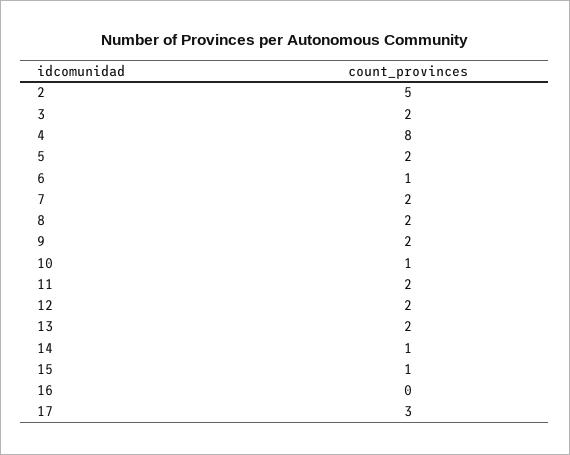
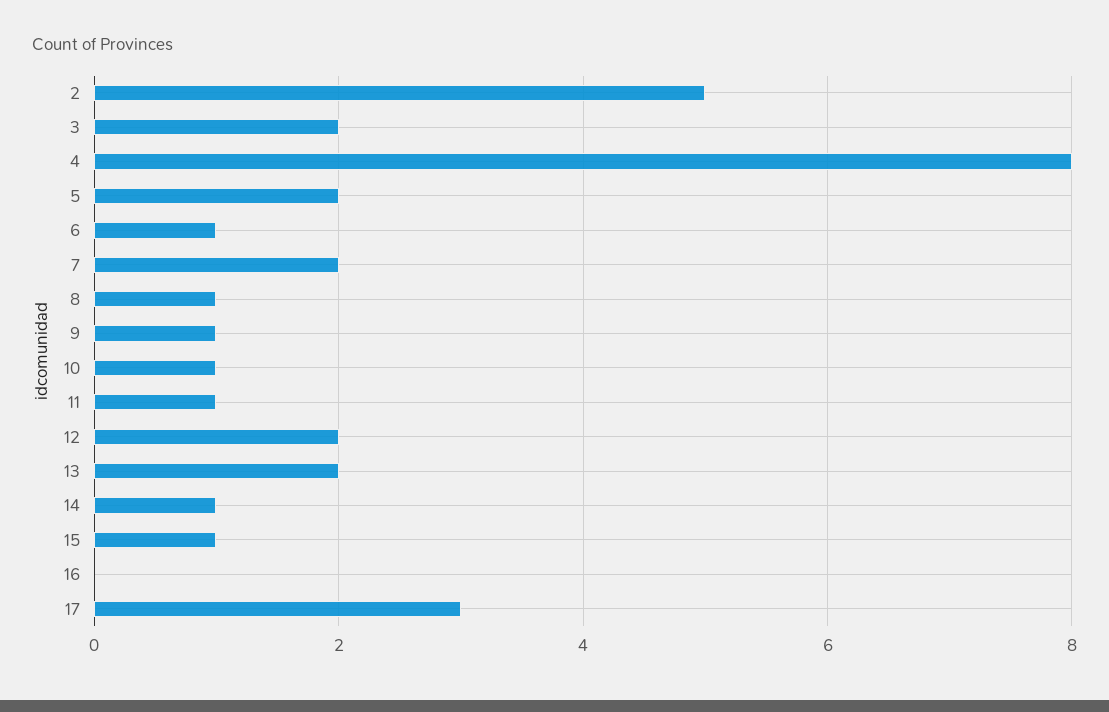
8: 2 -> 1
9: 2 -> 1
11: 2 -> 1

